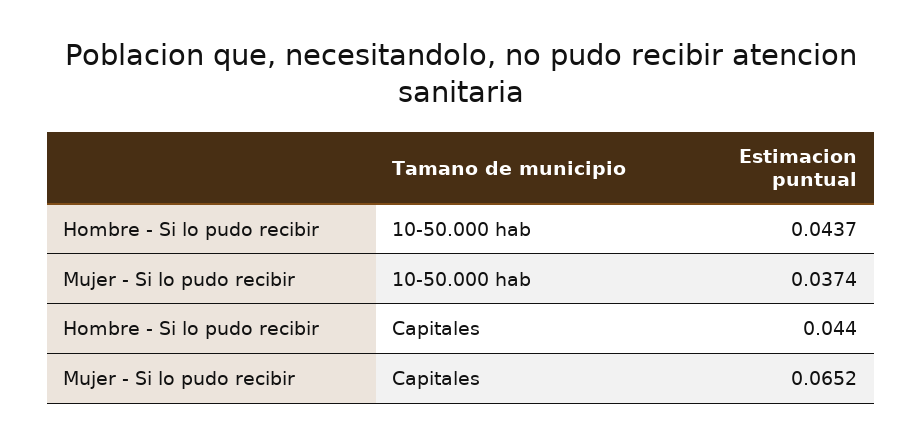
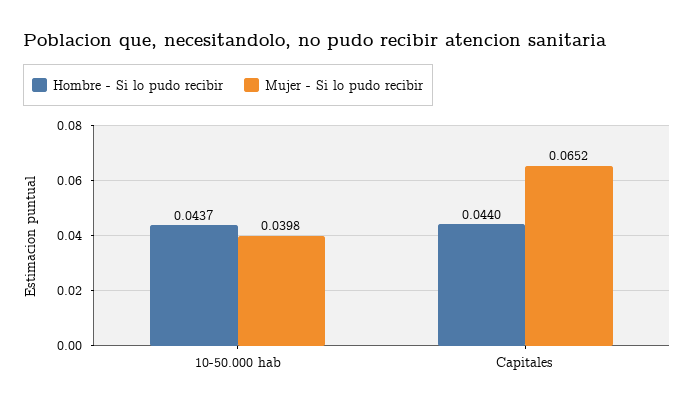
Mujer - Si lo pudo recibir, 10-50.000 hab: 0.0374 -> 0.0398

